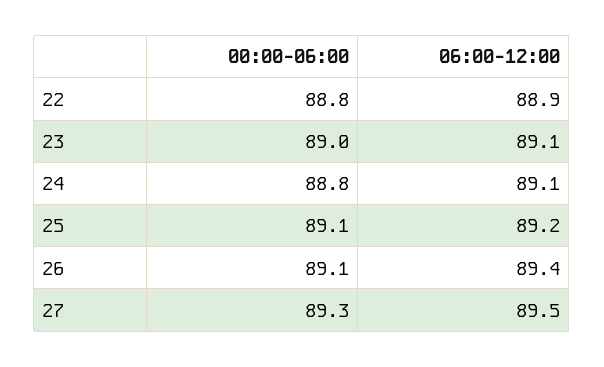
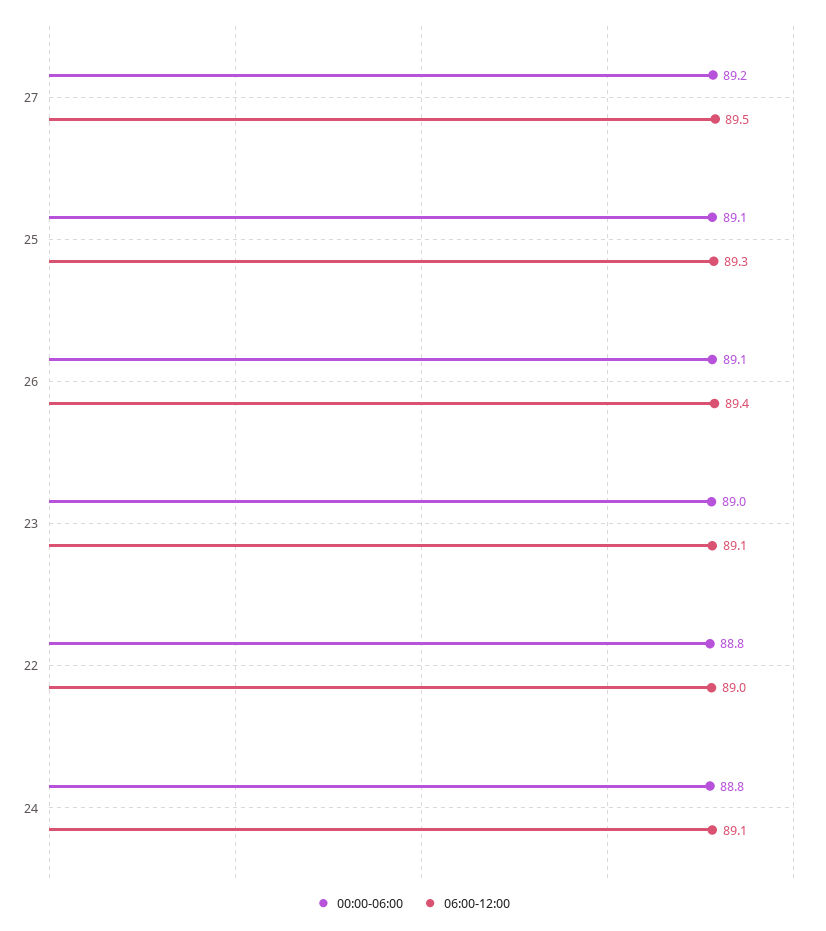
06:00-12:00, 22: 88.9 -> 89
06:00-12:00, 25: 89.2 -> 89.3
00:00-06:00, 27: 89.3 -> 89.2

